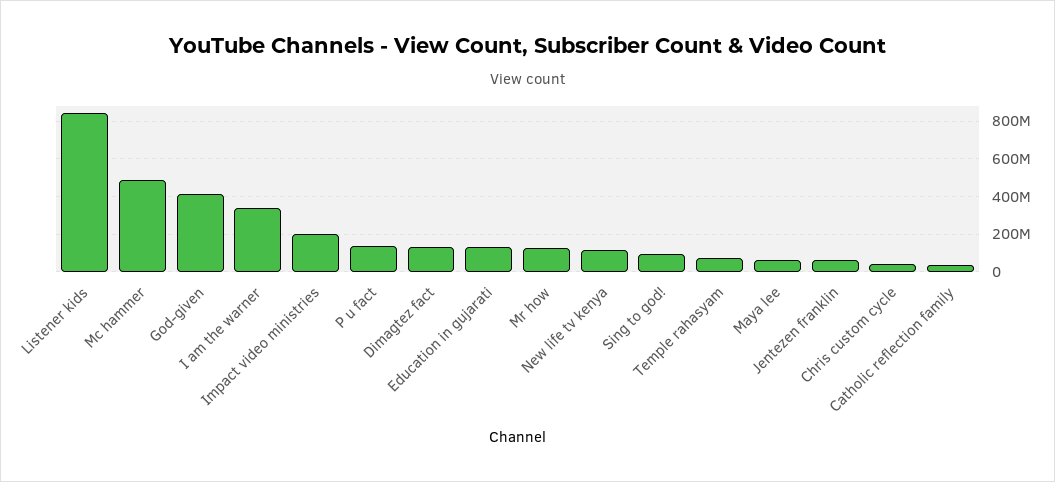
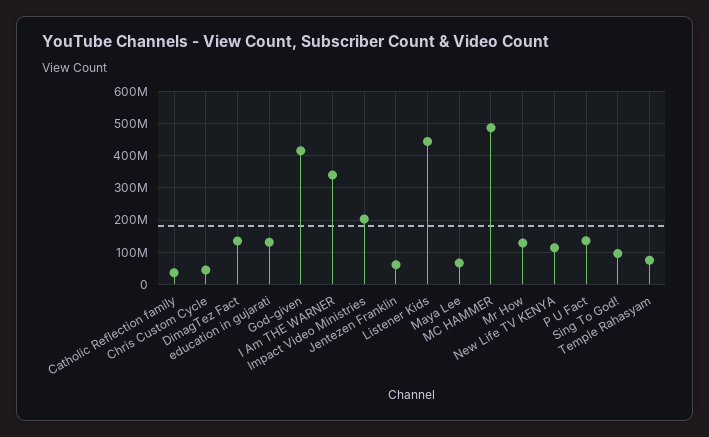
Listener kids: 850000000 -> 440000000

